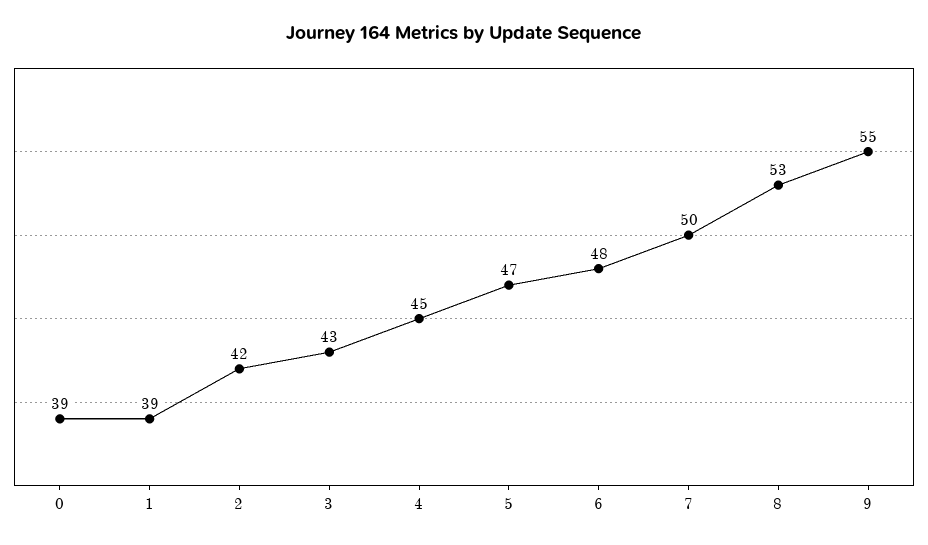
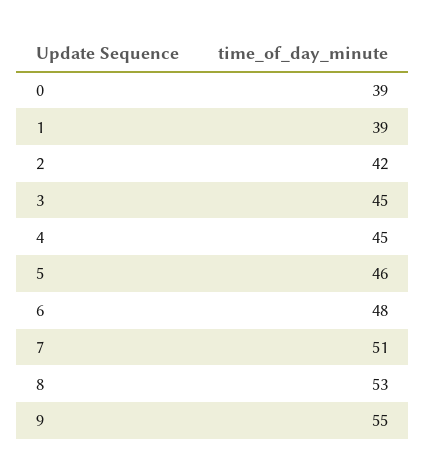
3: 43 -> 45
5: 47 -> 46
7: 50 -> 51

